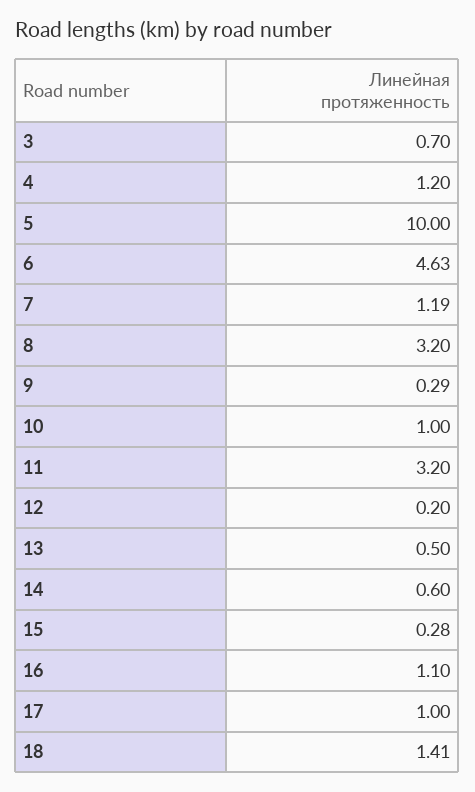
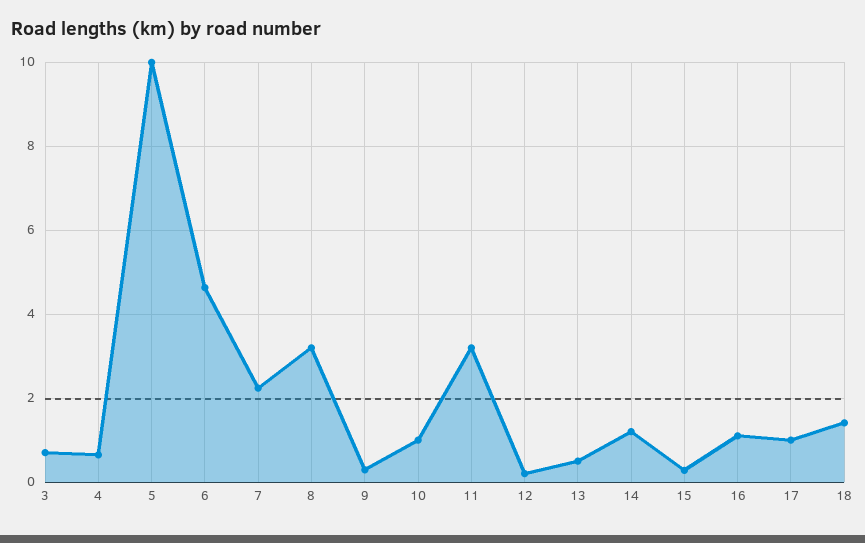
4: 1.2 -> 0.6
7: 1.19 -> 2.2
14: 0.6 -> 1.2

